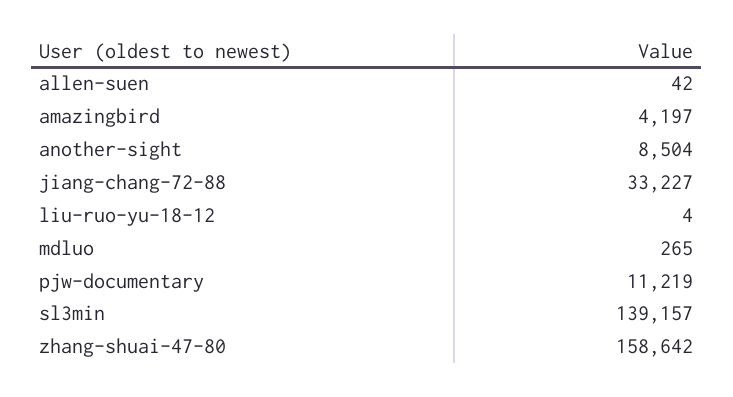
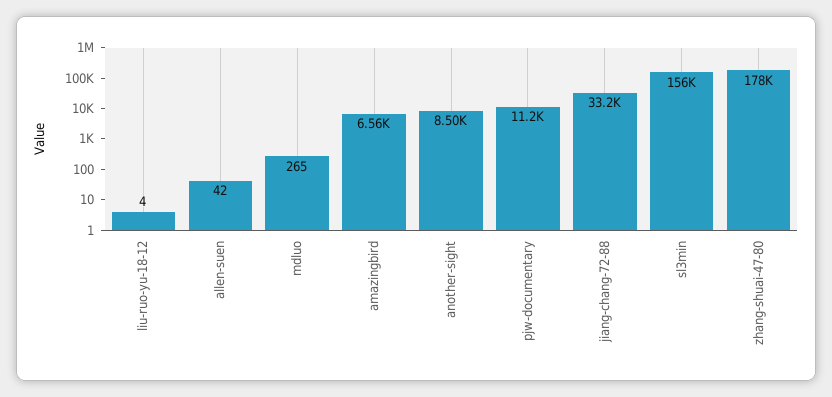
amazingbird: 4197 -> 6560
sl3min: 139157 -> 156000
zhang-shuai-47-80: 158642 -> 178000

